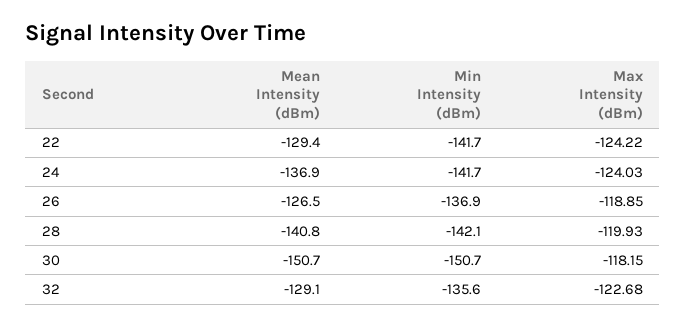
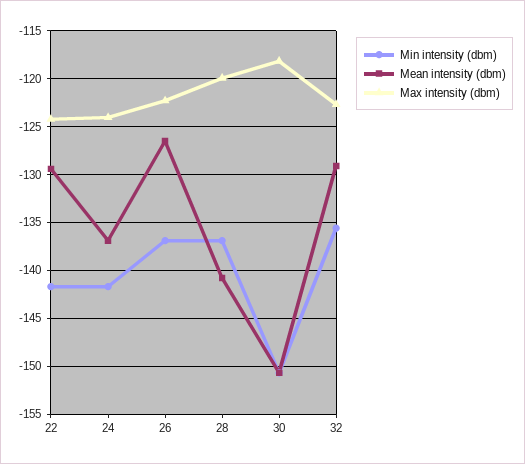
Max Intensity (dBm), 26: -118.85 -> -122
Min Intensity (dBm), 28: -142.1 -> -137

